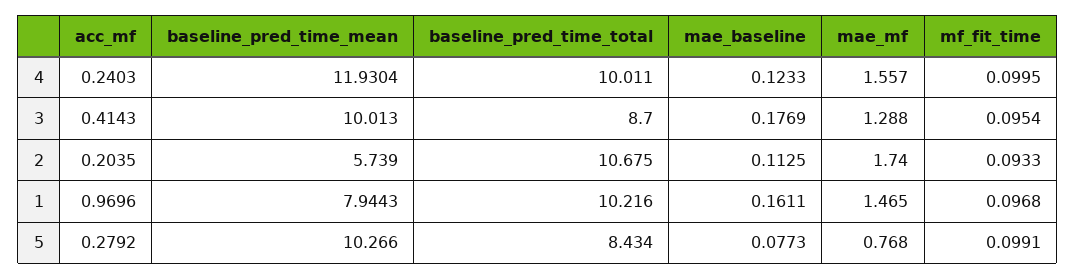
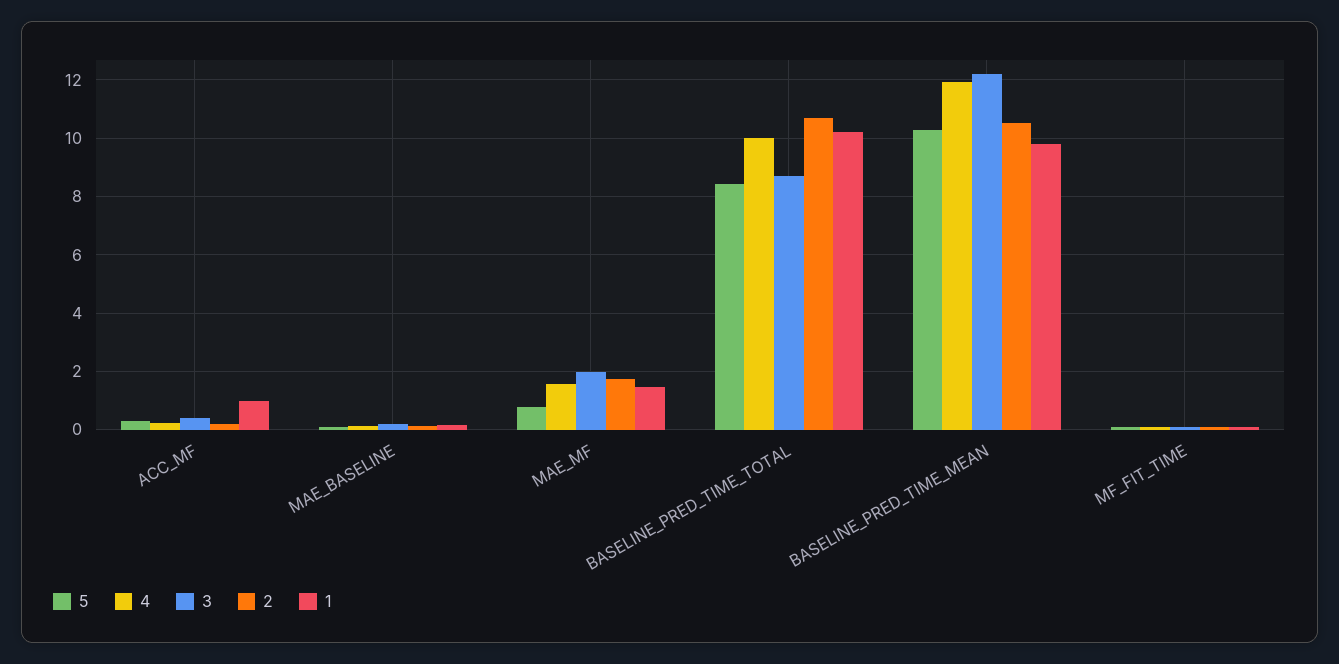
3, baseline_pred_time_mean: 10.013 -> 12.25
3, mae_mf: 1.288 -> 2
2, baseline_pred_time_mean: 5.739 -> 10.5
1, baseline_pred_time_mean: 7.9443 -> 9.75

